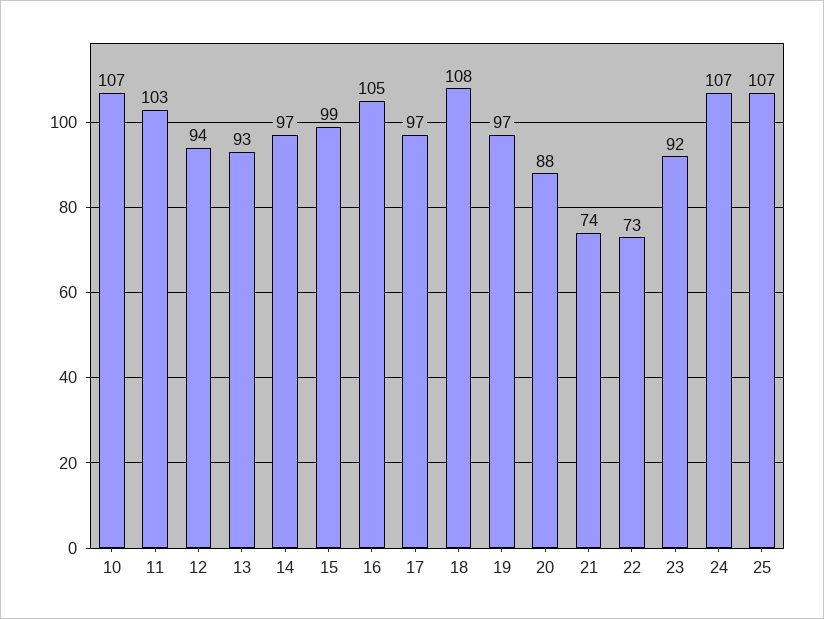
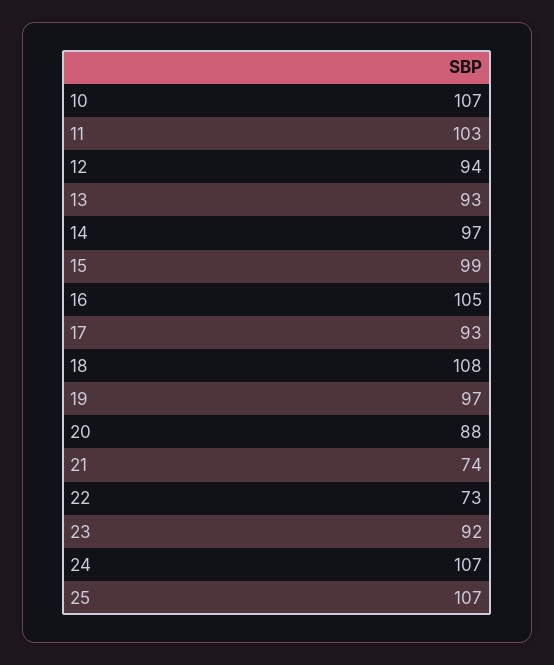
17: 97 -> 93

